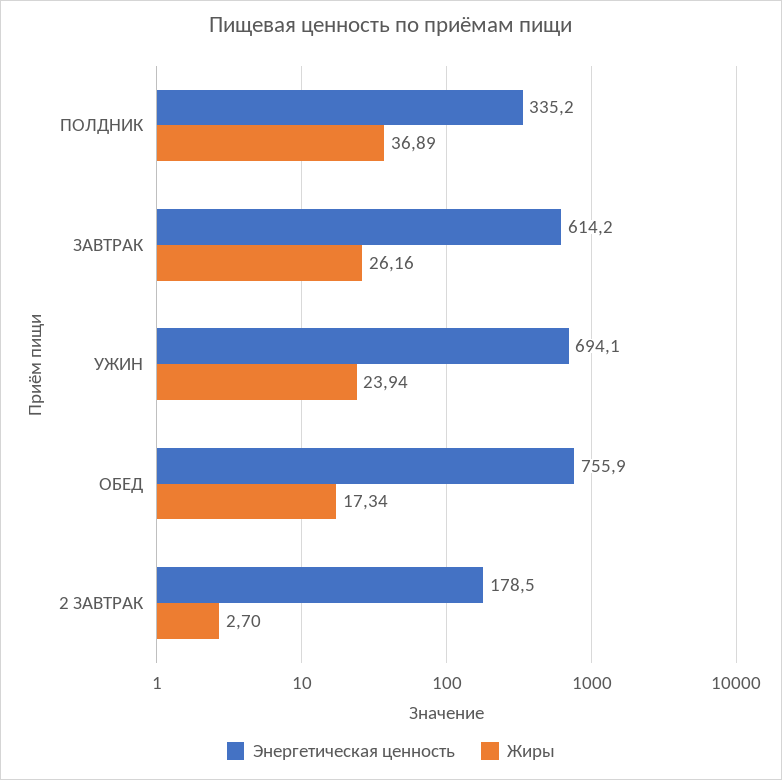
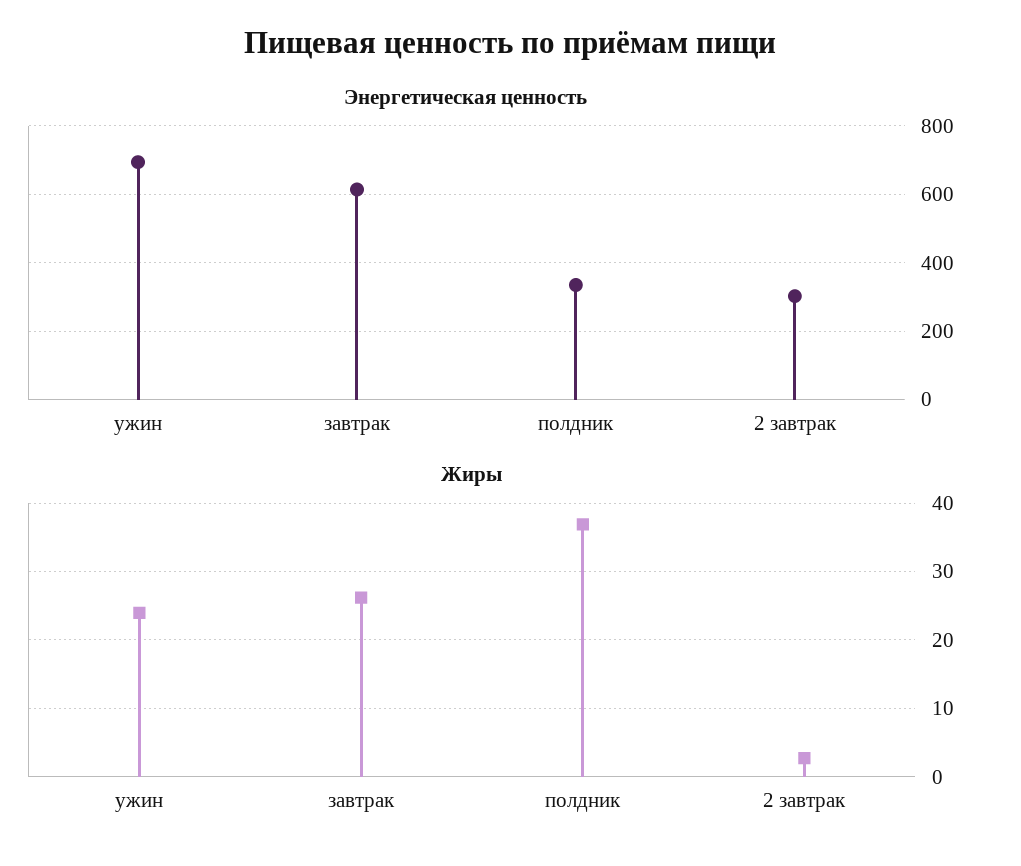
Энергетическая ценность, ОБЕД: 755.9 -> none
Жиры, ОБЕД: 17.34 -> none
Энергетическая ценность, 2 ЗАВТРАК: 178.5 -> 300

